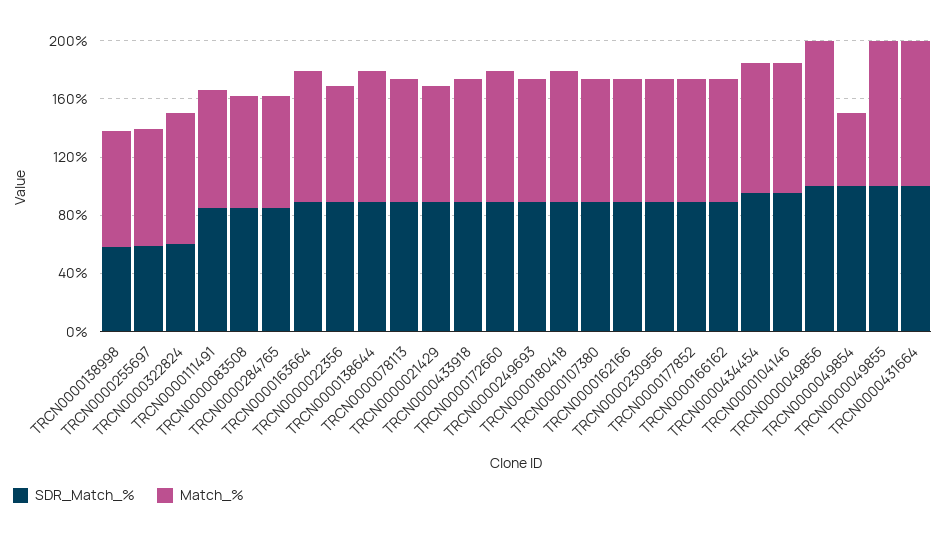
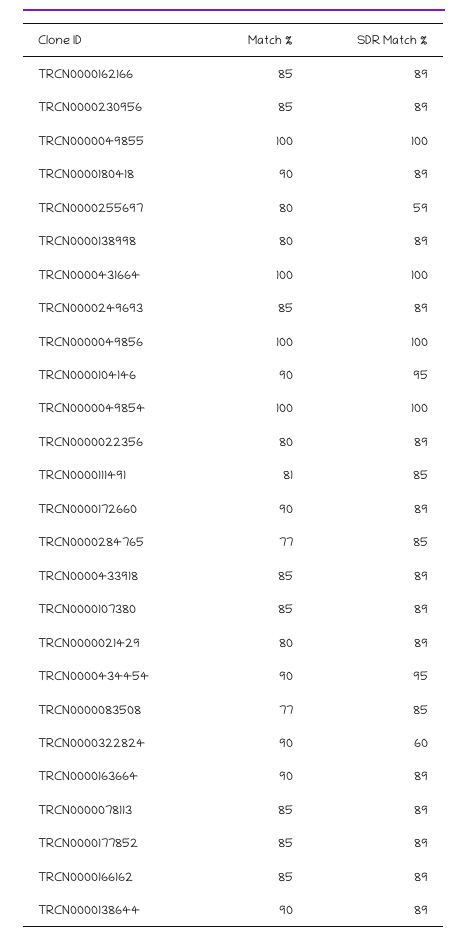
SDR_Match_%, TRCN0000138998: 60 -> 89
Match_%, TRCN0000049854: 50 -> 100

